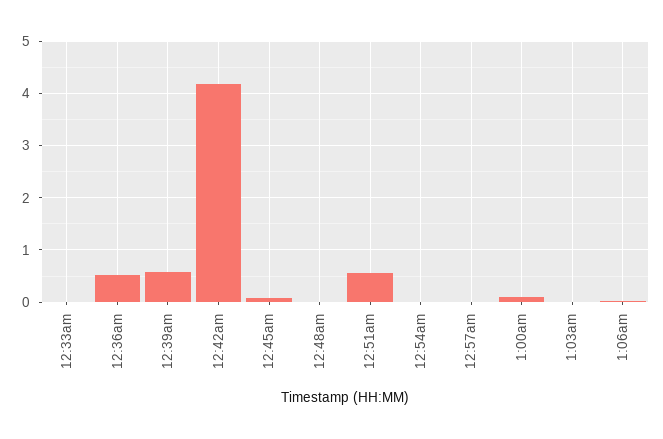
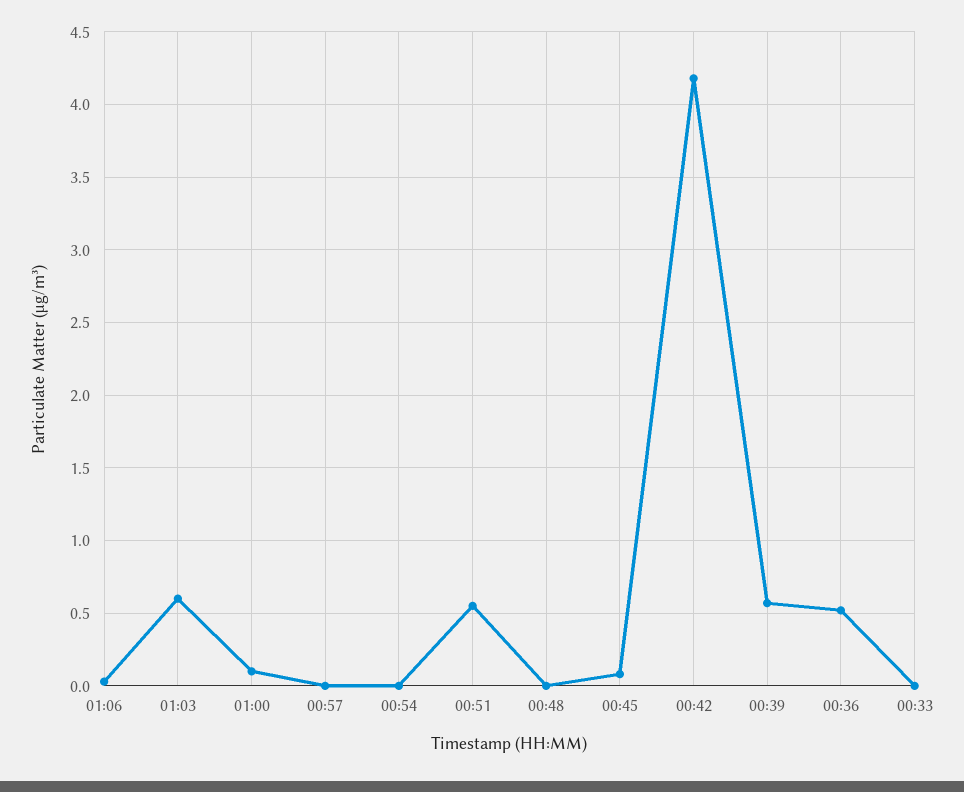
1:03am: 0 -> 0.6

